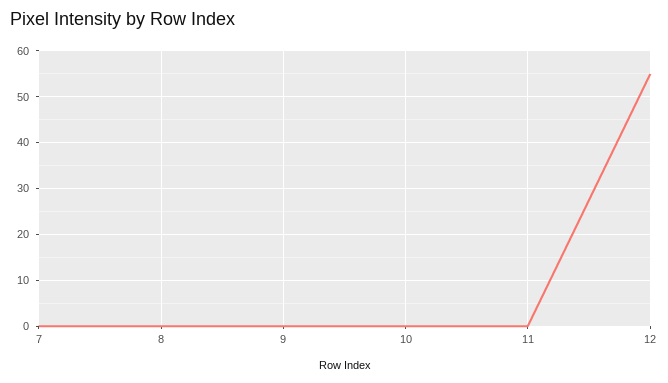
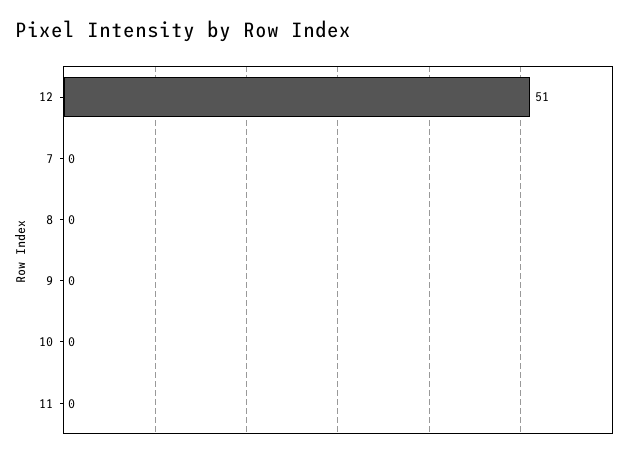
12: 55 -> 51

